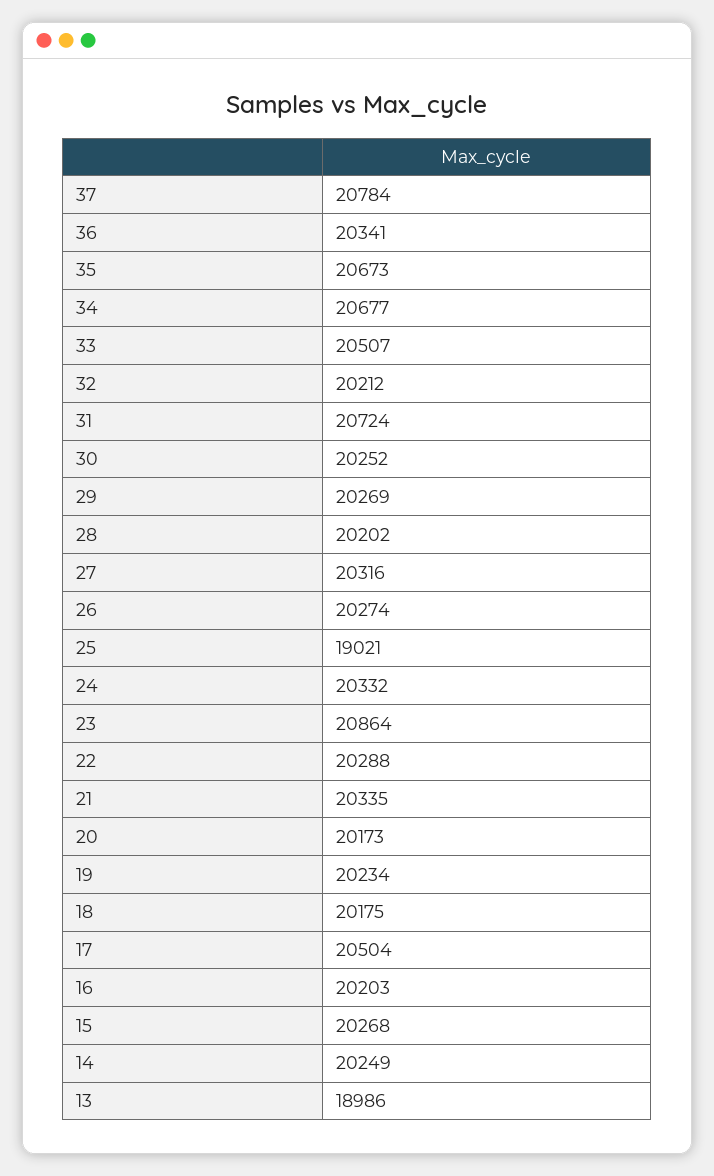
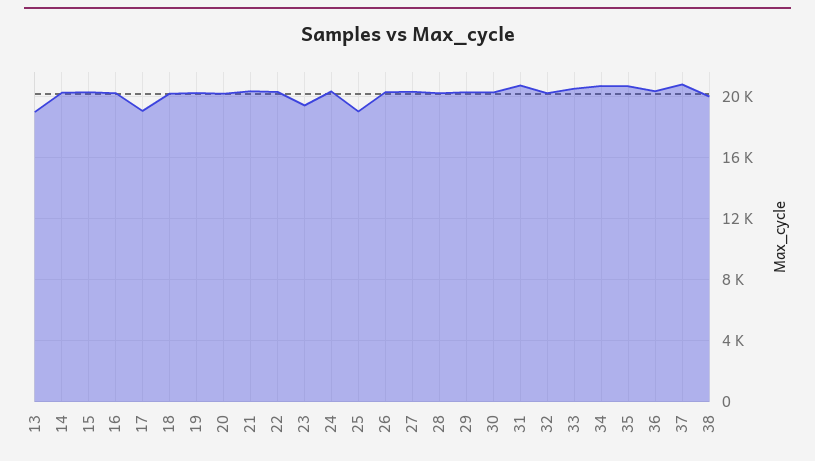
23: 20864 -> 19500
17: 20504 -> 19000
38: none -> 20000

